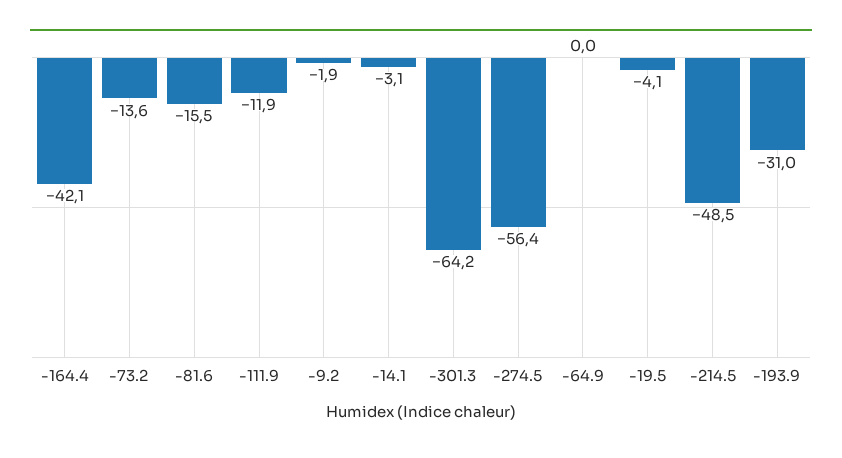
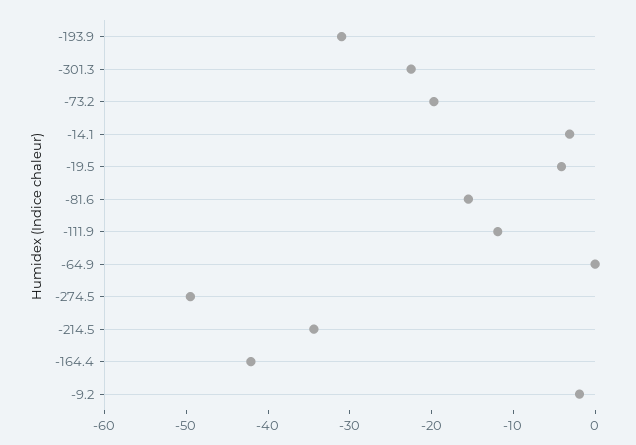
-73.2: -13.6 -> -20
-301.3: -64.2 -> -22
-274.5: -56.4 -> -50
-214.5: -48.5 -> -34

